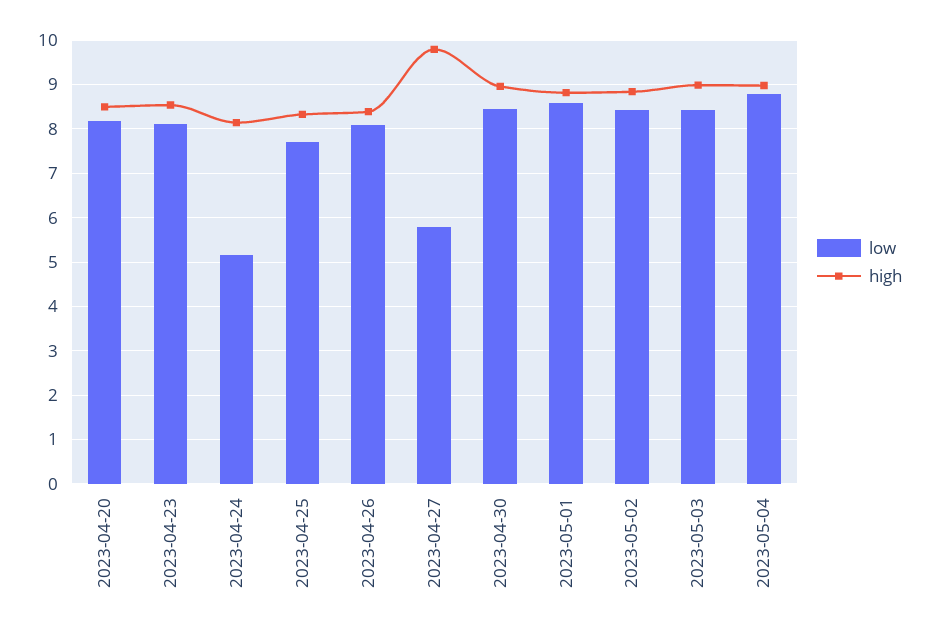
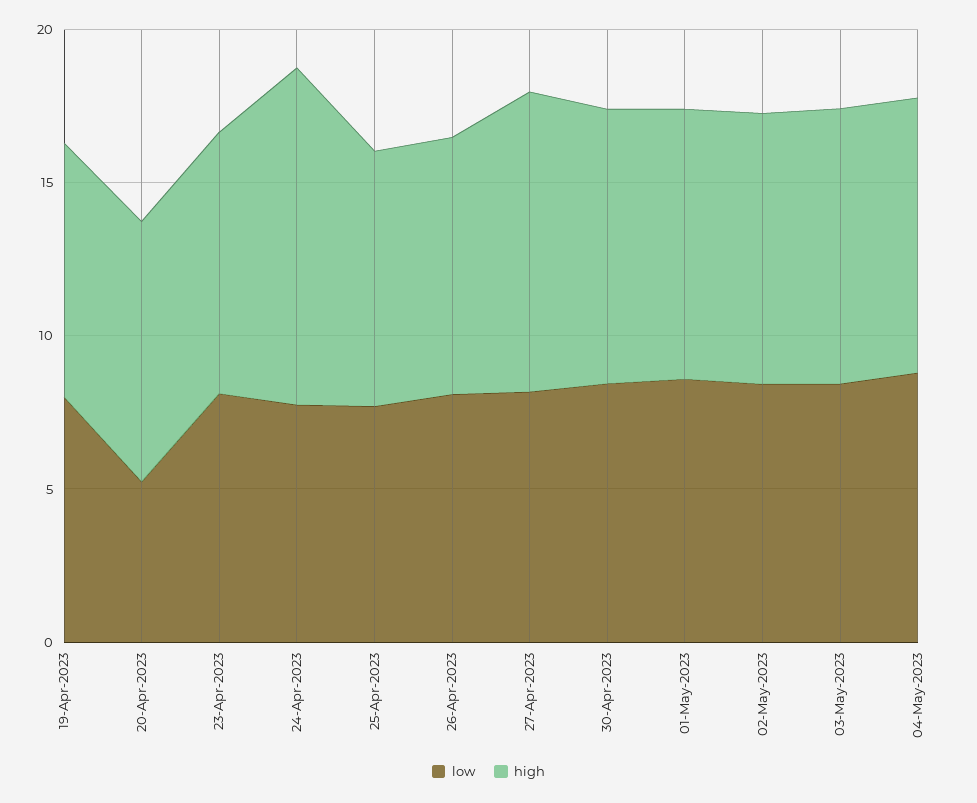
low, 2023-04-20: 8.2 -> 5
low, 2023-04-24: 5.2 -> 8
high, 2023-04-24: 8.2 -> 11
low, 2023-04-27: 5.8 -> 8
low, 19-Apr-2023: none -> 8
high, 19-Apr-2023: none -> 8

